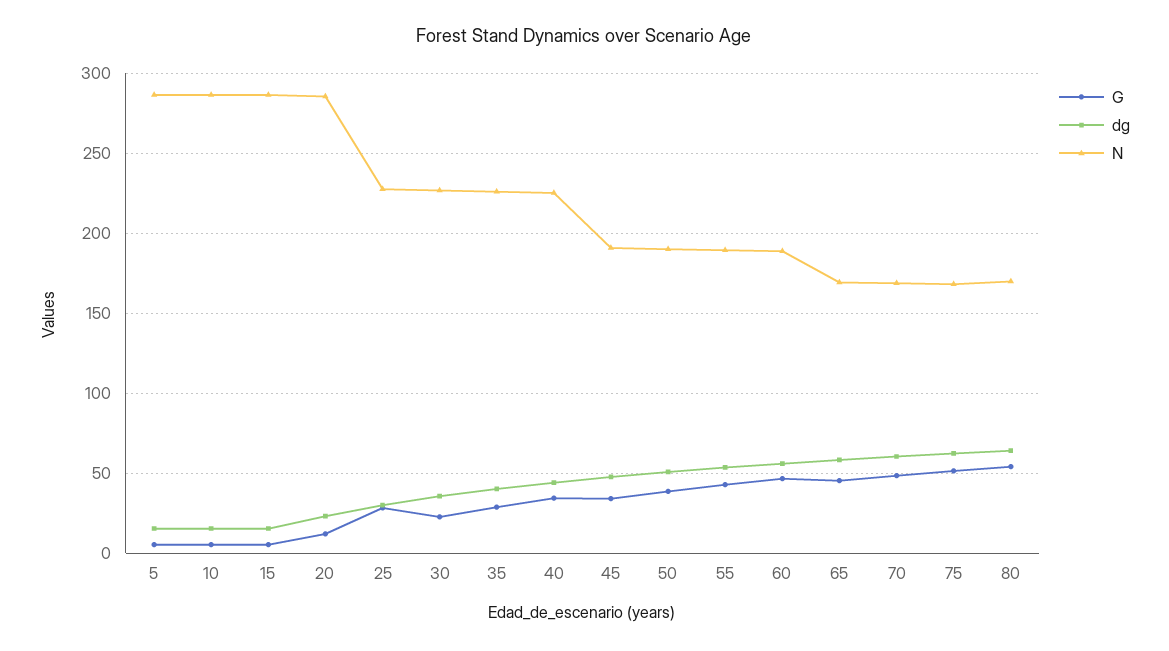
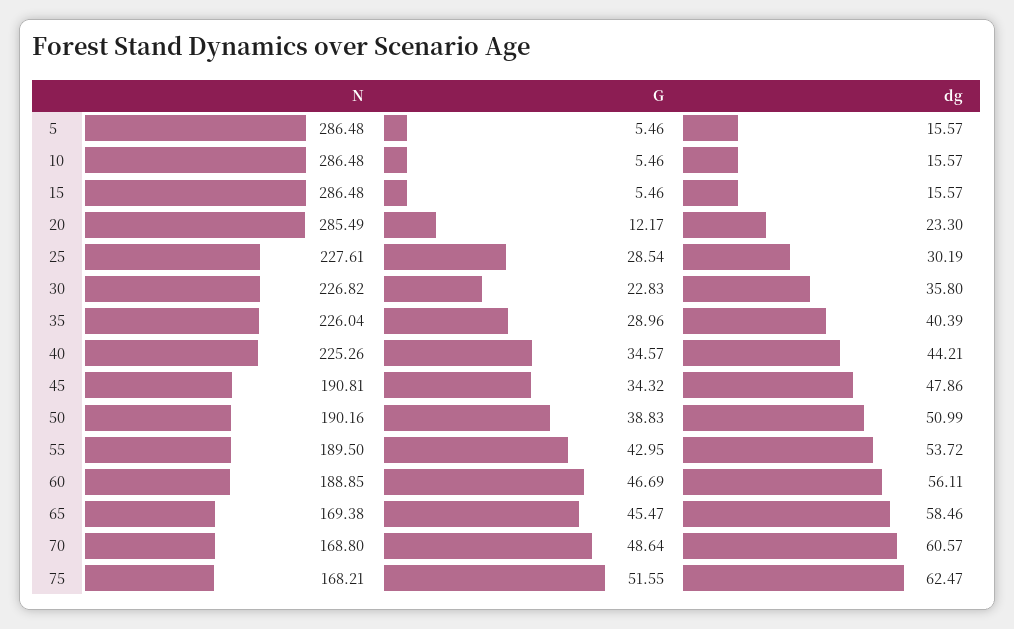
G, 80: 55 -> none
dg, 80: 65 -> none
N, 80: 170 -> none

